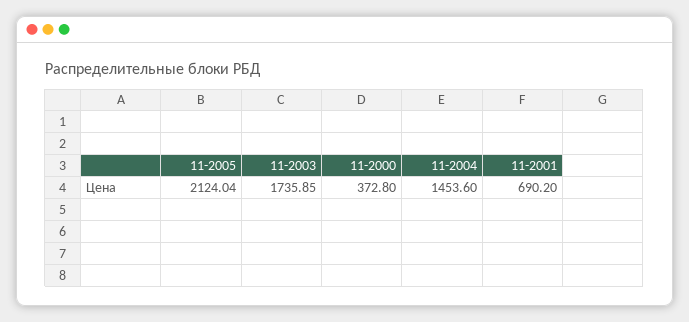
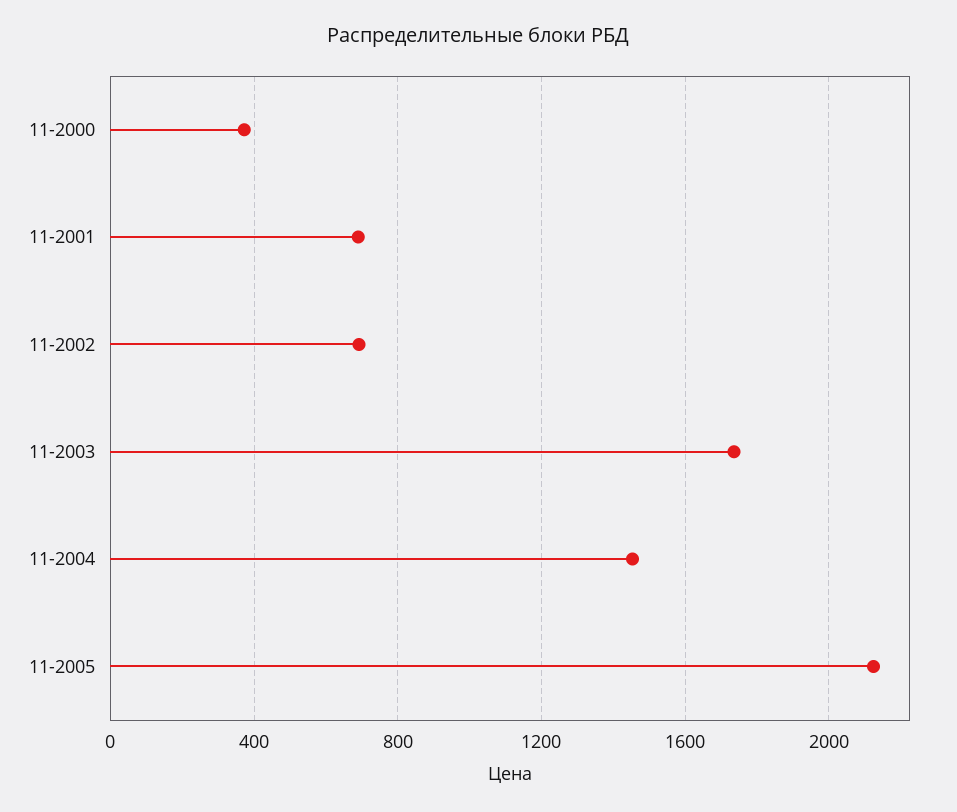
11-2002: none -> 700

